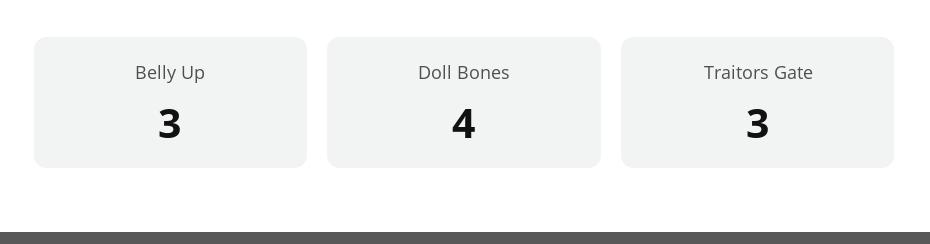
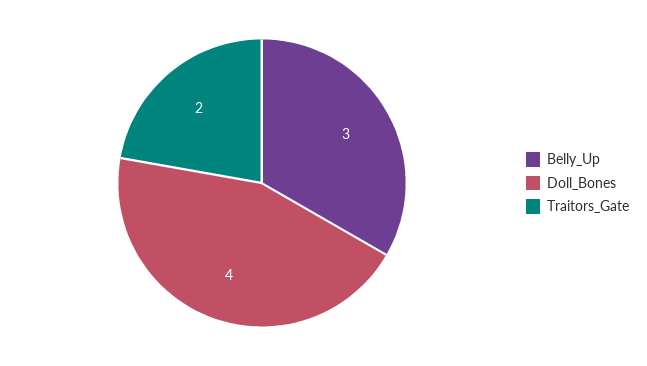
Traitors Gate: 3 -> 2

